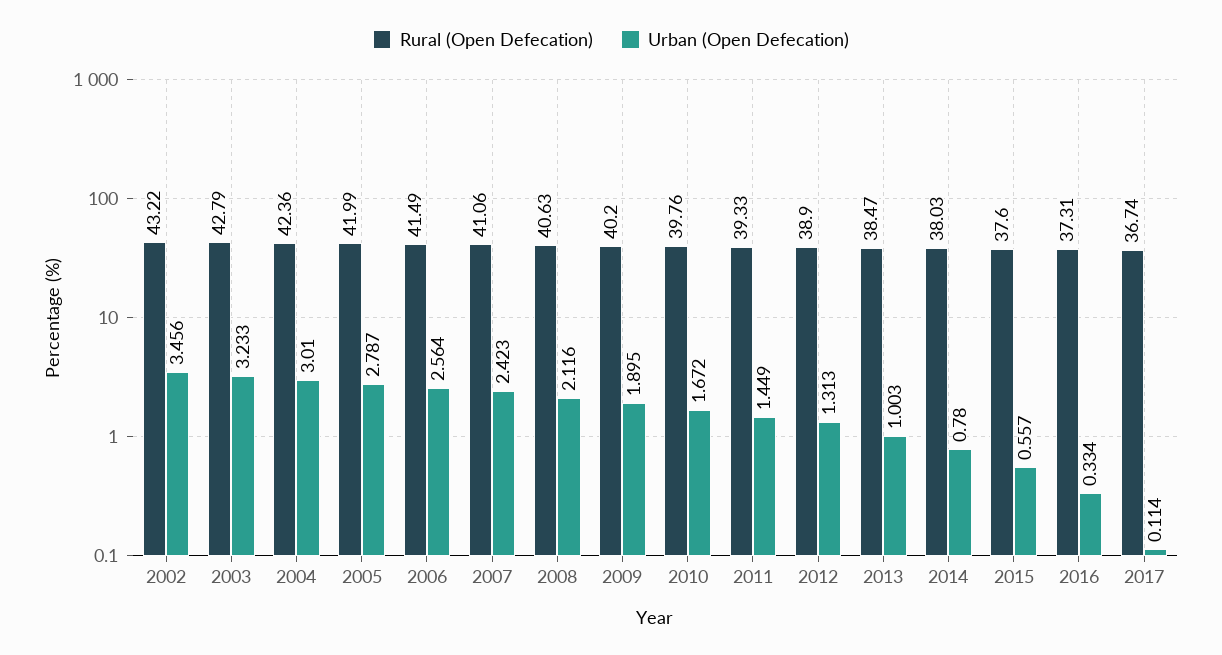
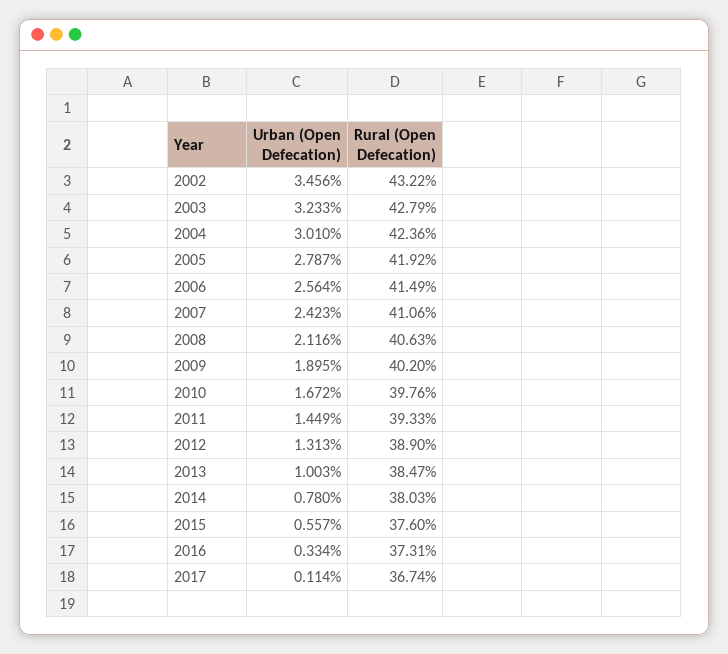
Rural (Open Defecation), 2005: 41.99 -> 41.92

